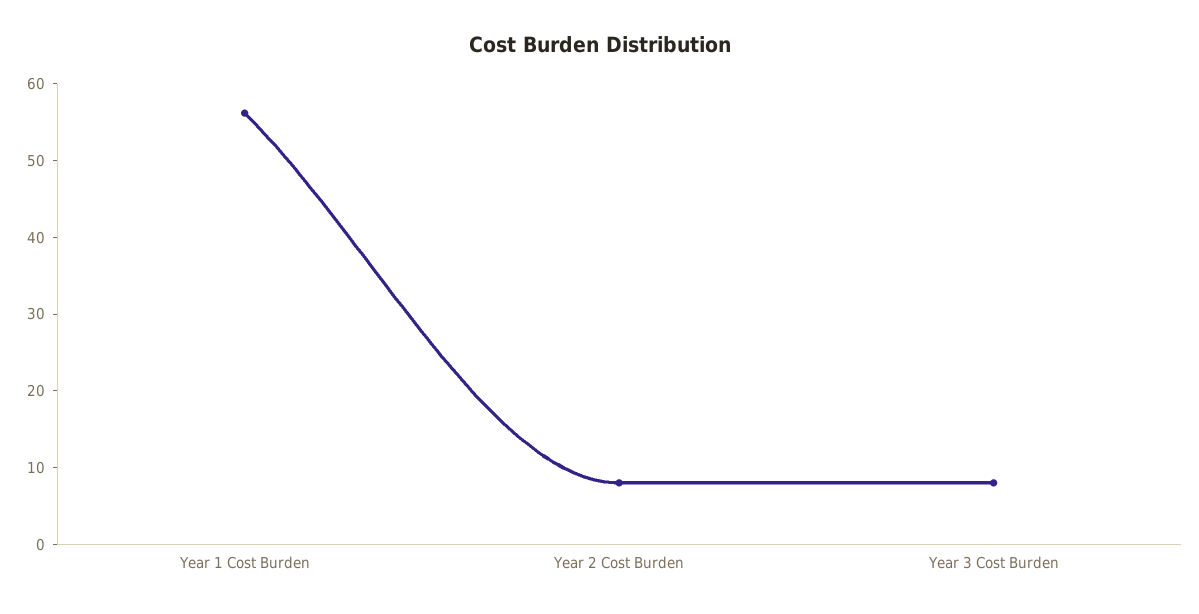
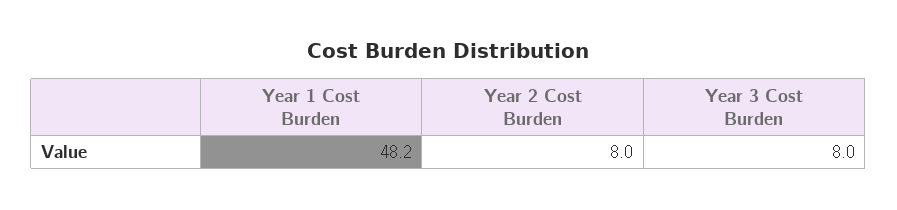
Year 1 Cost Burden: 56 -> 48.2

